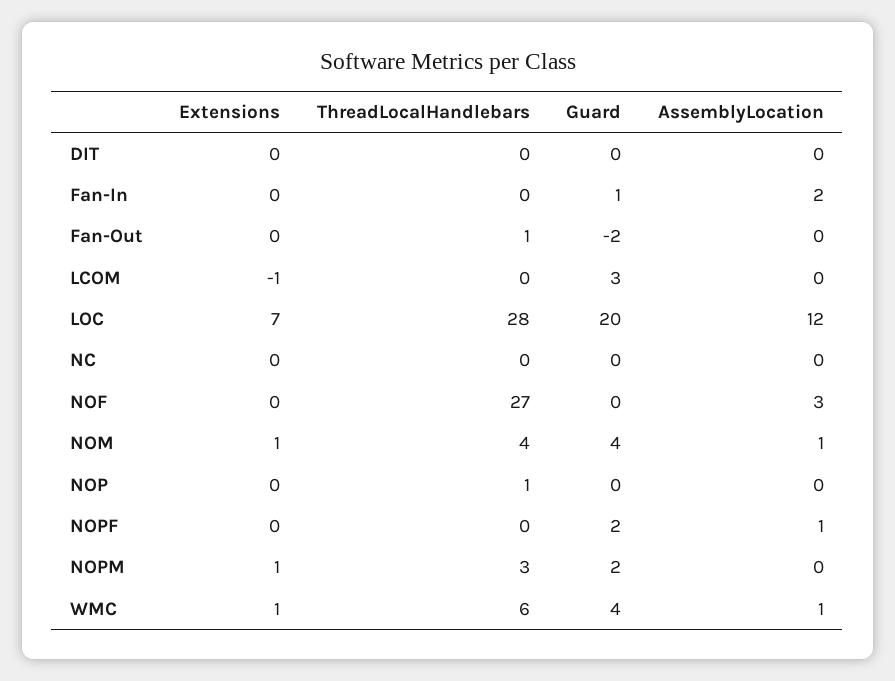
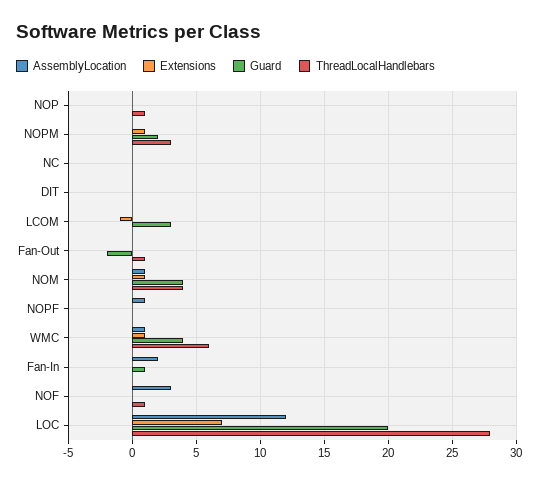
ThreadLocalHandlebars, NOF: 27 -> 1
Guard, NOPF: 2 -> 0

